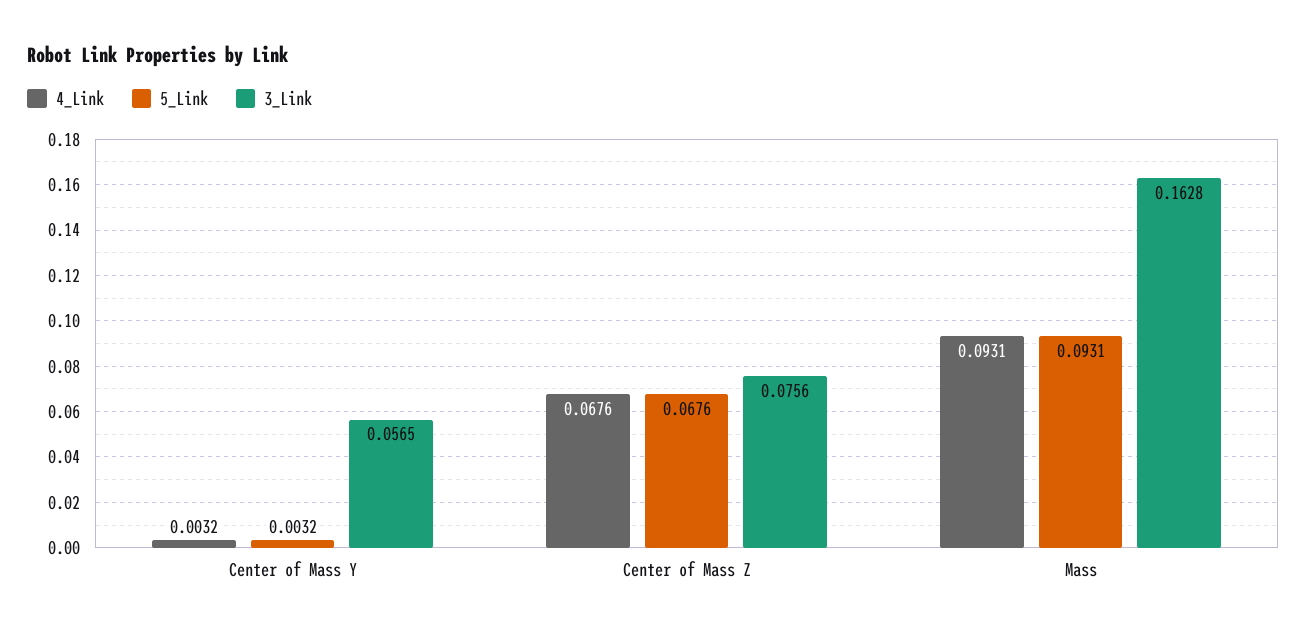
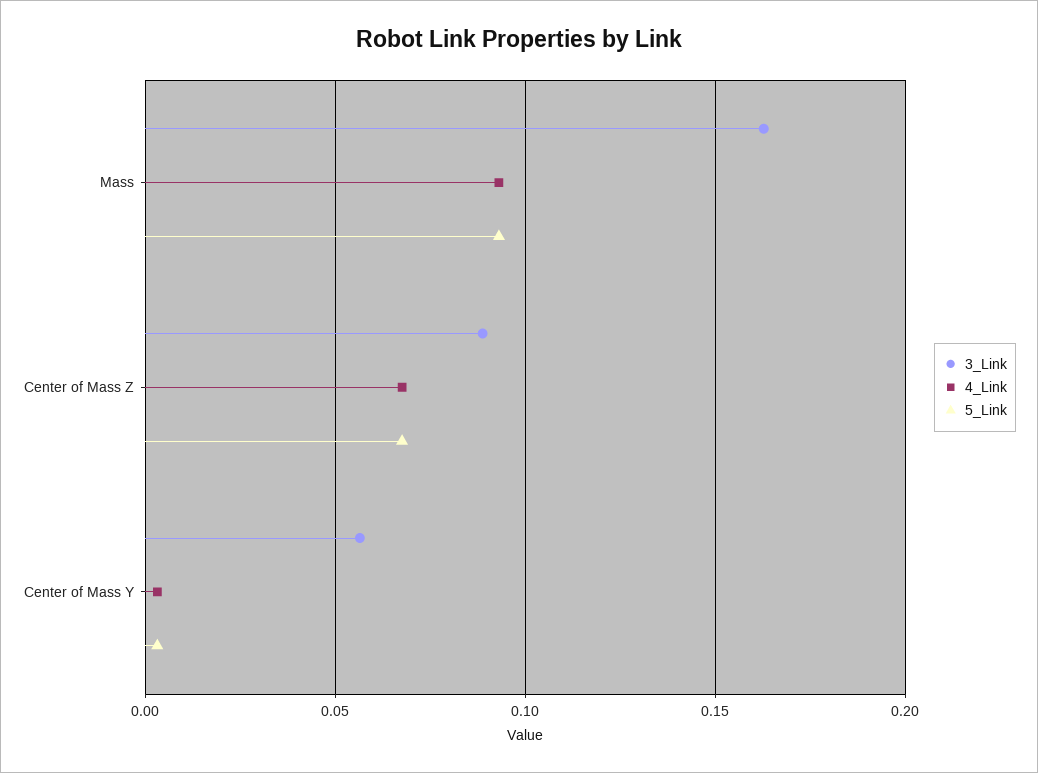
3_Link, Center of Mass Z: 0.0756 -> 0.09

